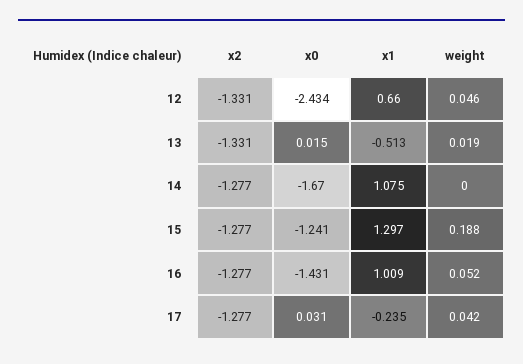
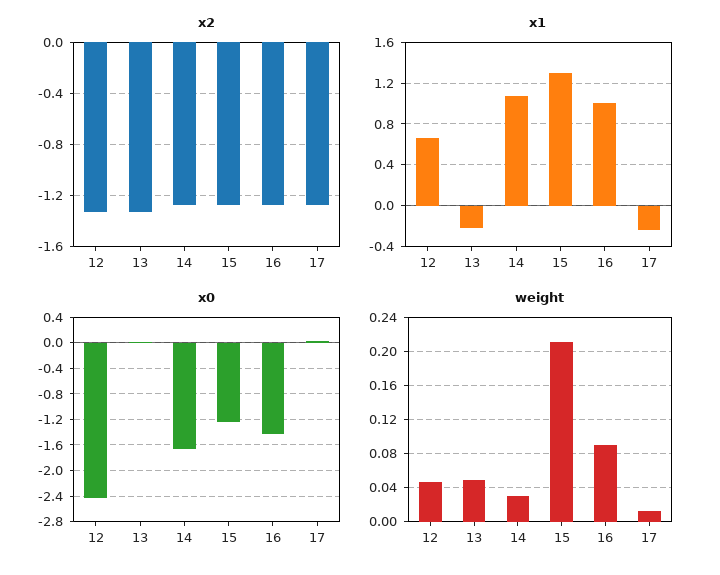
x1, 13: -0.513 -> -0.2
weight, 13: 0.019 -> 0.05
weight, 14: 0 -> 0.03
weight, 15: 0.188 -> 0.21
weight, 16: 0.052 -> 0.09
weight, 17: 0.042 -> 0.01

